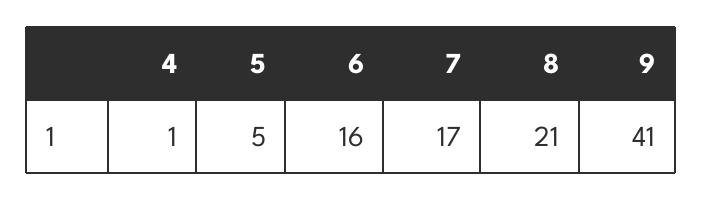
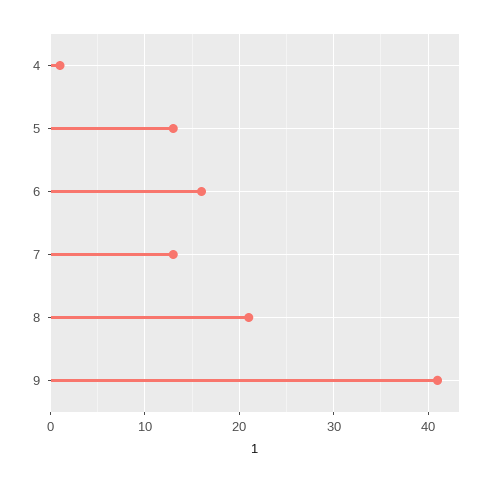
5: 5 -> 13
7: 17 -> 13

